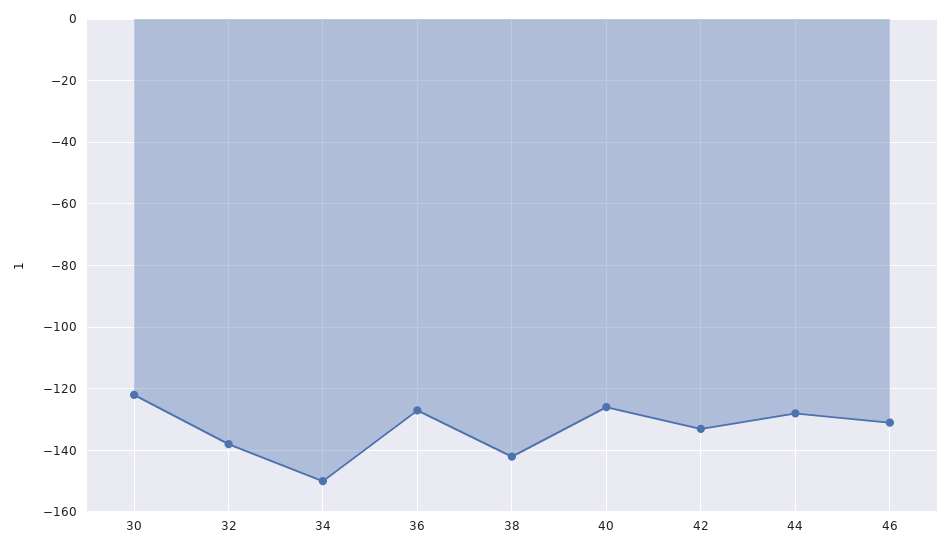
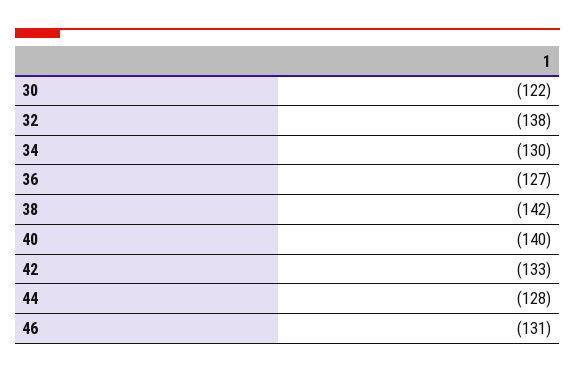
34: -150 -> -130
40: -125 -> -140

